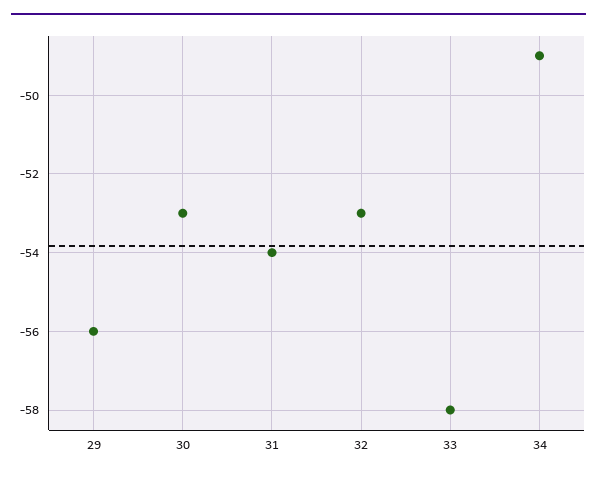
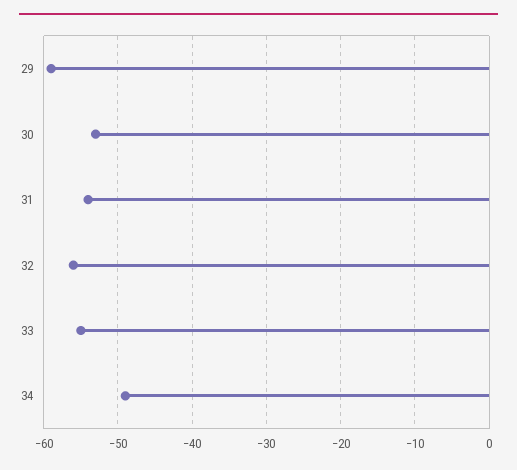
29: -56 -> -59
32: -53 -> -56
33: -58 -> -55

